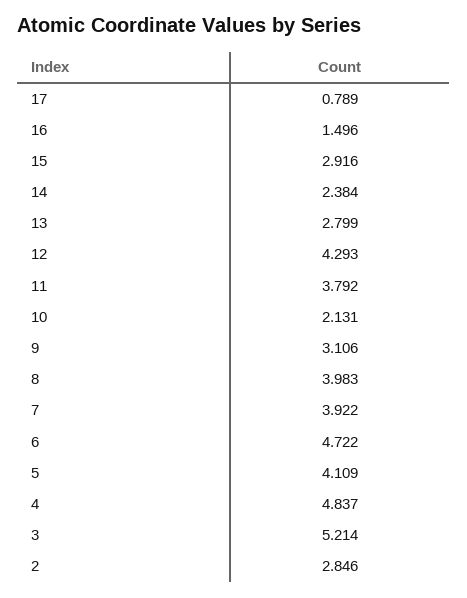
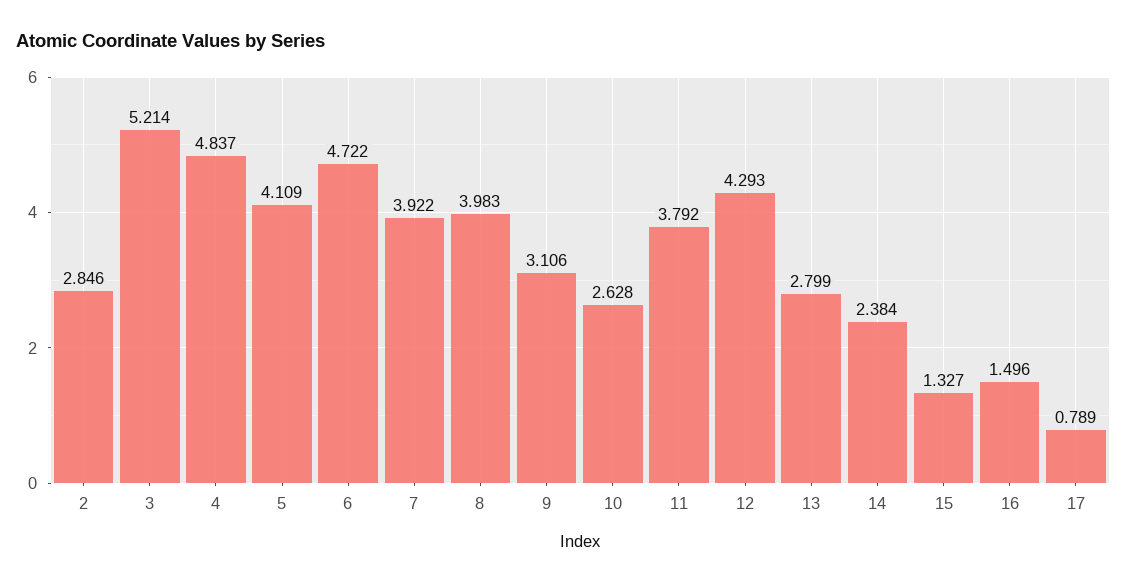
15: 2.916 -> 1.327
10: 2.131 -> 2.628

